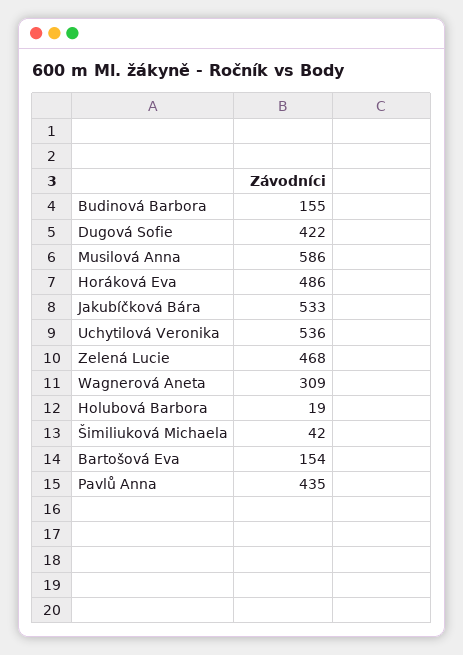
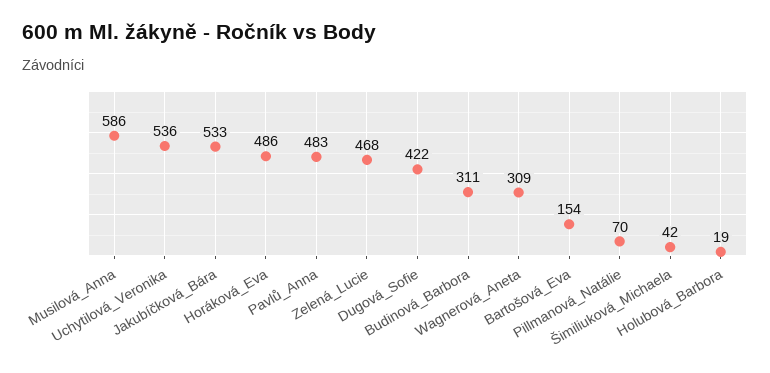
Budinová Barbora: 155 -> 311
Pavlů Anna: 435 -> 483
Pillmanová_Natálie: none -> 70

